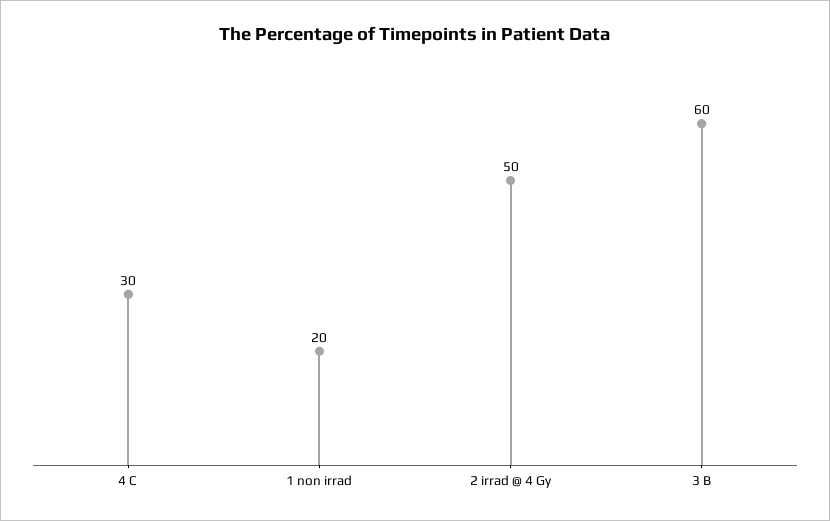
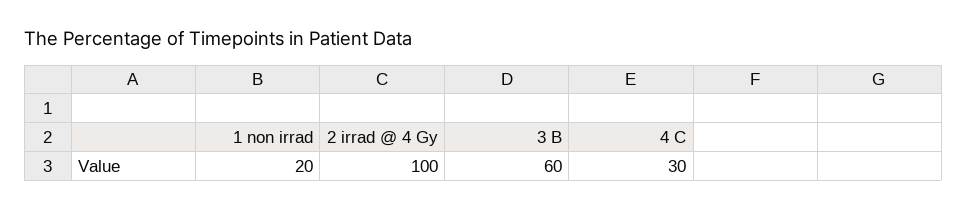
2 irrad @ 4 Gy: 50 -> 100

